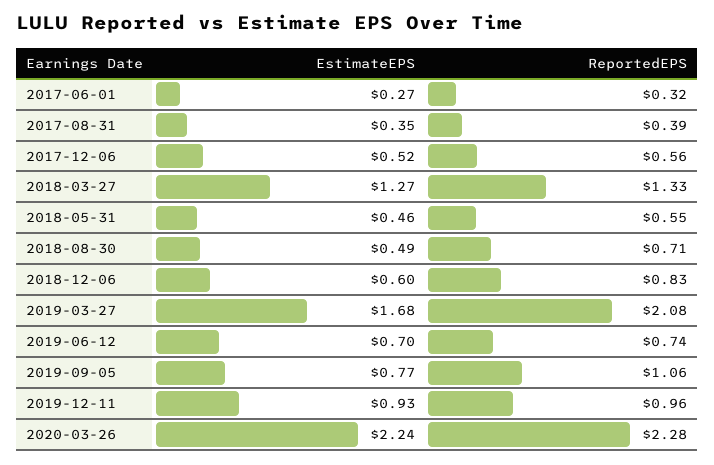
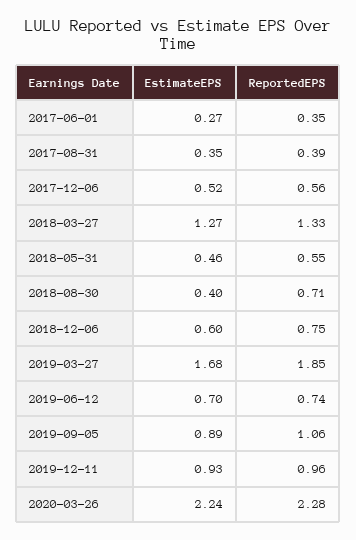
ReportedEPS, 2017-06-01: 0.32 -> 0.35
EstimateEPS, 2018-08-30: 0.49 -> 0.4
ReportedEPS, 2018-12-06: 0.83 -> 0.75
ReportedEPS, 2019-03-27: 2.08 -> 1.85
EstimateEPS, 2019-09-05: 0.77 -> 0.89

